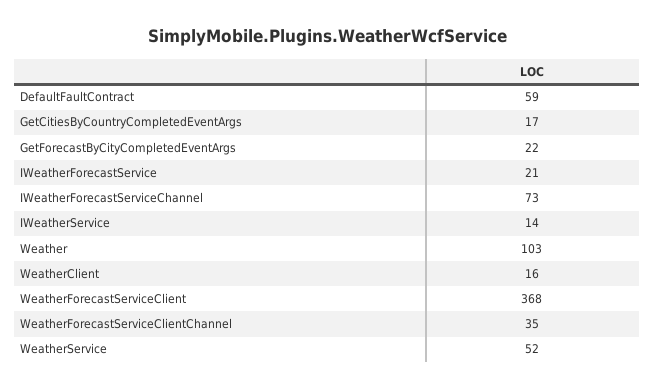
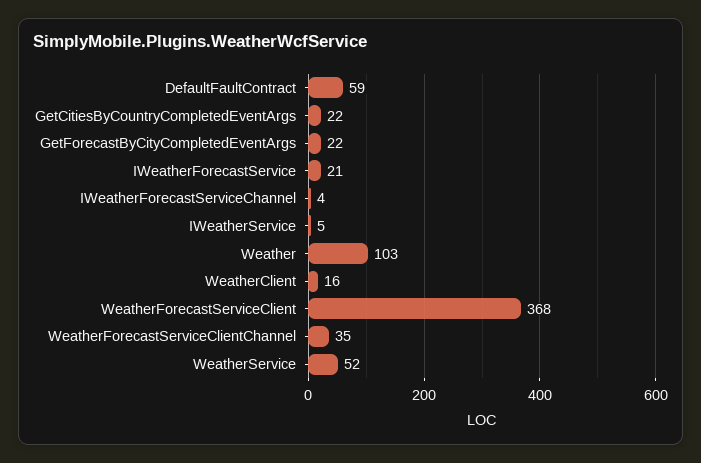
GetCitiesByCountryCompletedEventArgs: 17 -> 22
IWeatherForecastServiceChannel: 73 -> 4
IWeatherService: 14 -> 5

